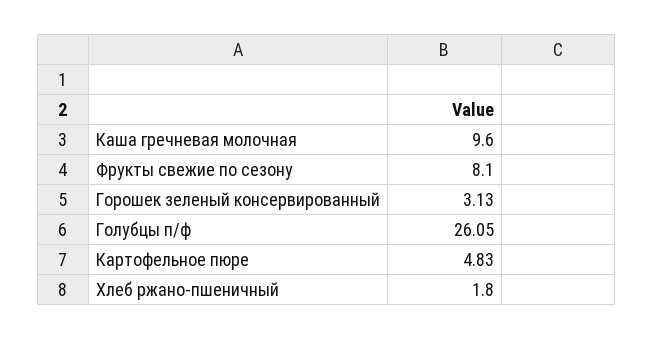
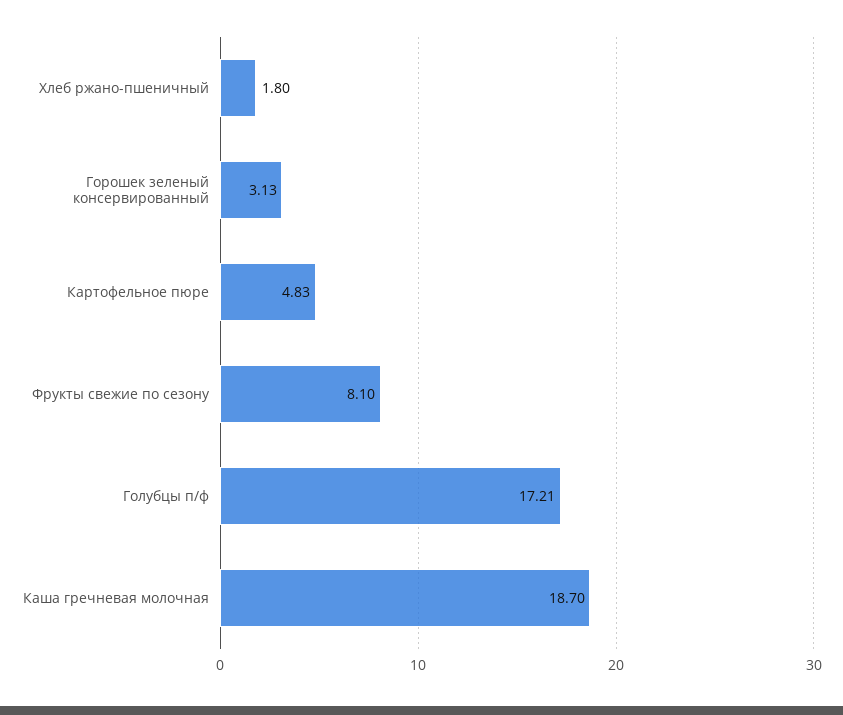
Каша гречневая молочная: 9.6 -> 18.7
Голубцы п/ф: 26.05 -> 17.21

